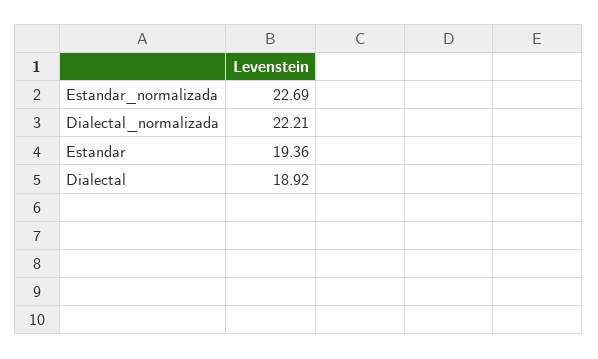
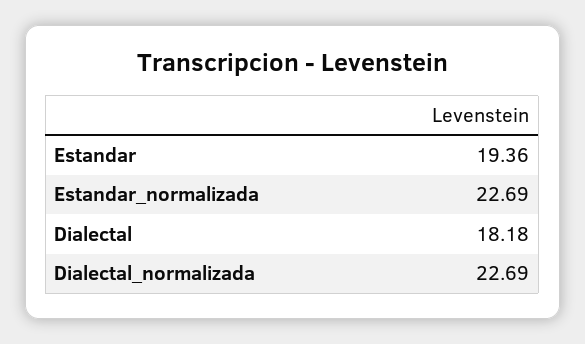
Dialectal_normalizada: 22.21 -> 22.69
Dialectal: 18.92 -> 18.18

